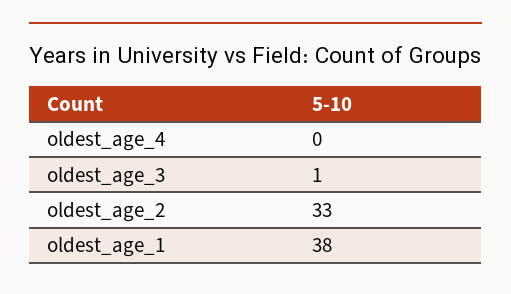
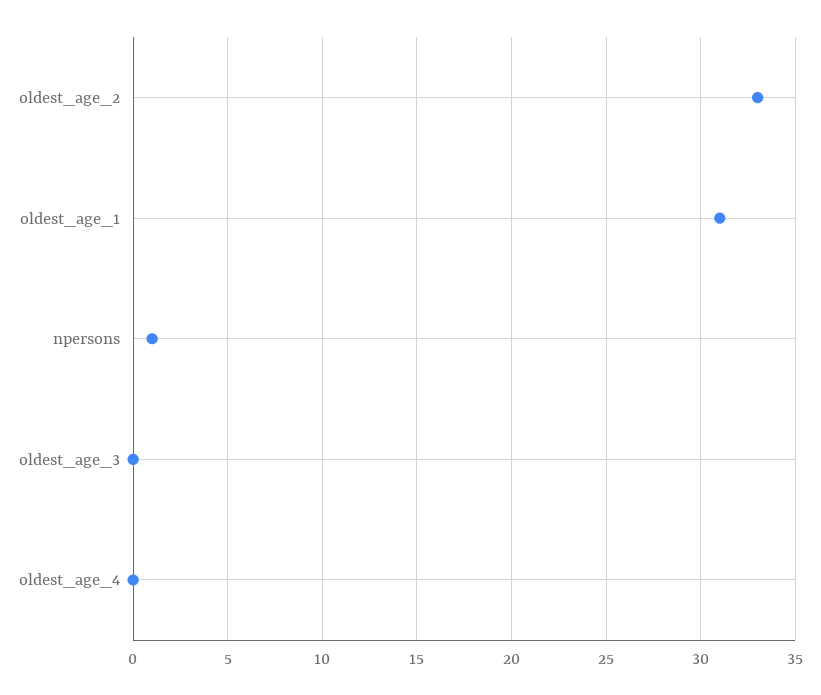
oldest_age_3: 1 -> 0
oldest_age_1: 38 -> 31
npersons: none -> 1

